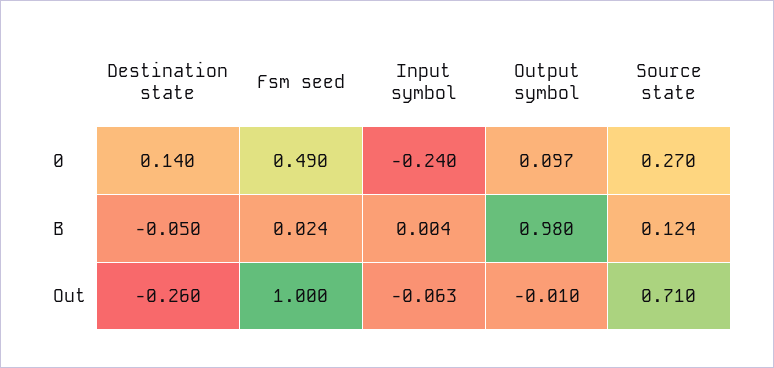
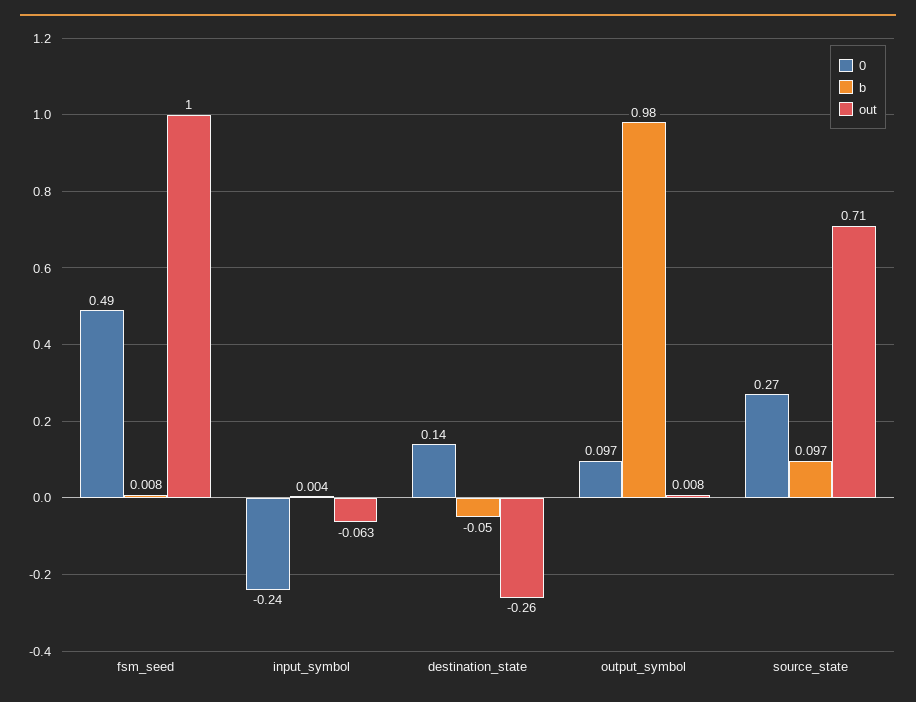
B, Fsm seed: 0.024 -> 0.008
B, Source state: 0.124 -> 0.097
Out, Output symbol: -0.01 -> 0.008

